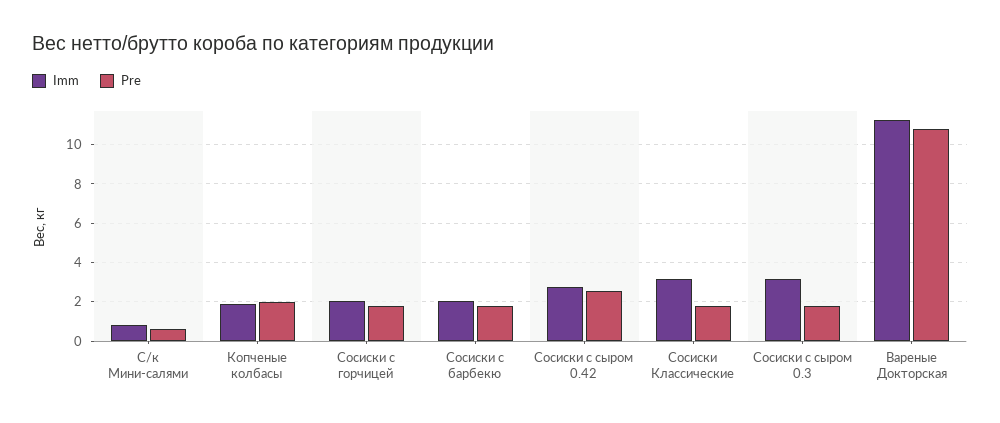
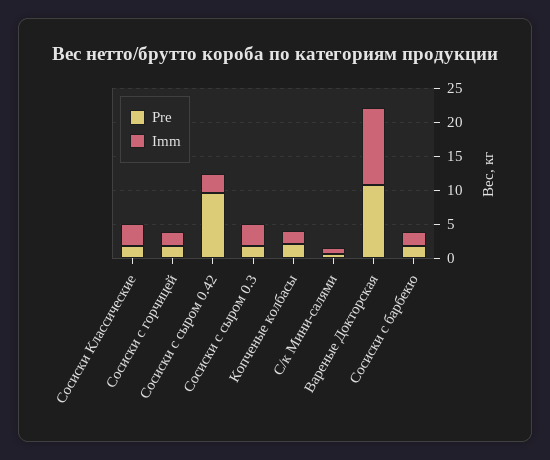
Pre, Сосиски с сыром 0.42: 2.5 -> 10

